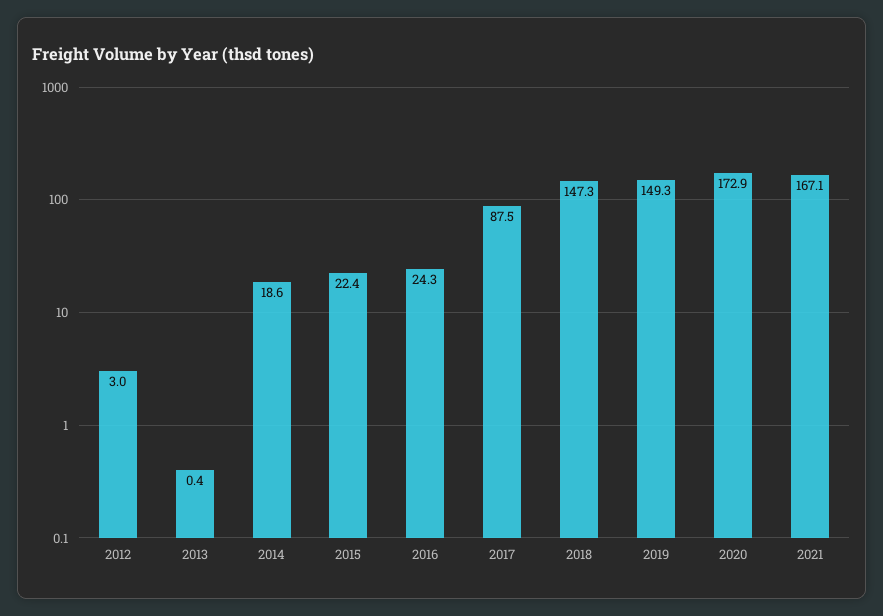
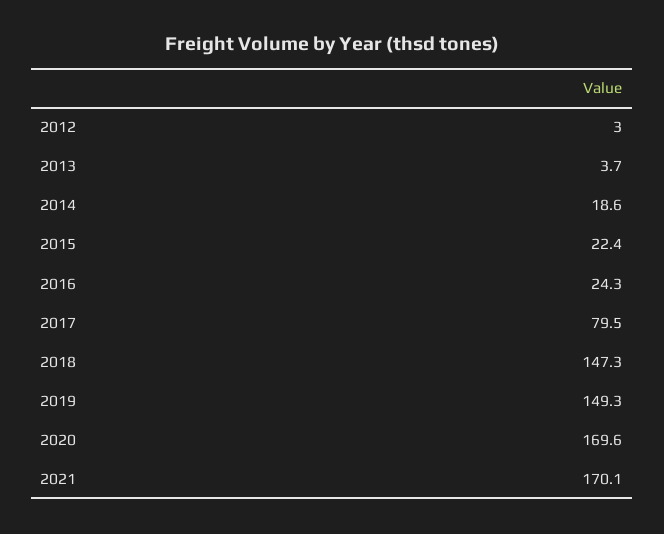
2013: 0.4 -> 3.7
2017: 87.5 -> 79.5
2020: 172.9 -> 169.6
2021: 167.1 -> 170.1

